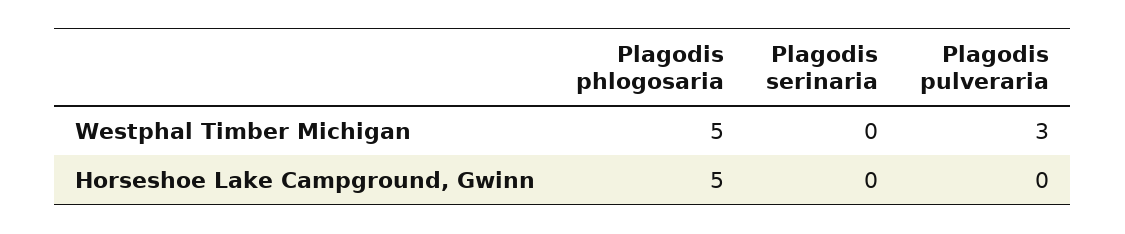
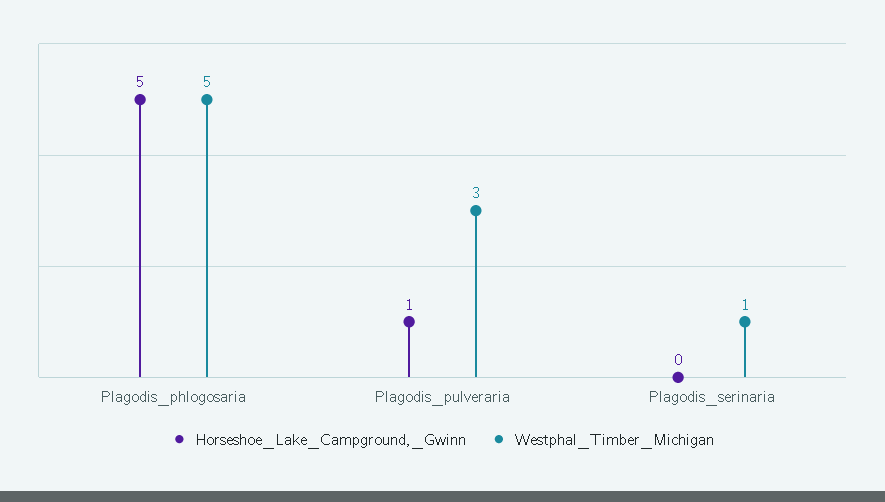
Westphal Timber Michigan, Plagodis serinaria: 0 -> 1
Horseshoe Lake Campground, Gwinn, Plagodis pulveraria: 0 -> 1

